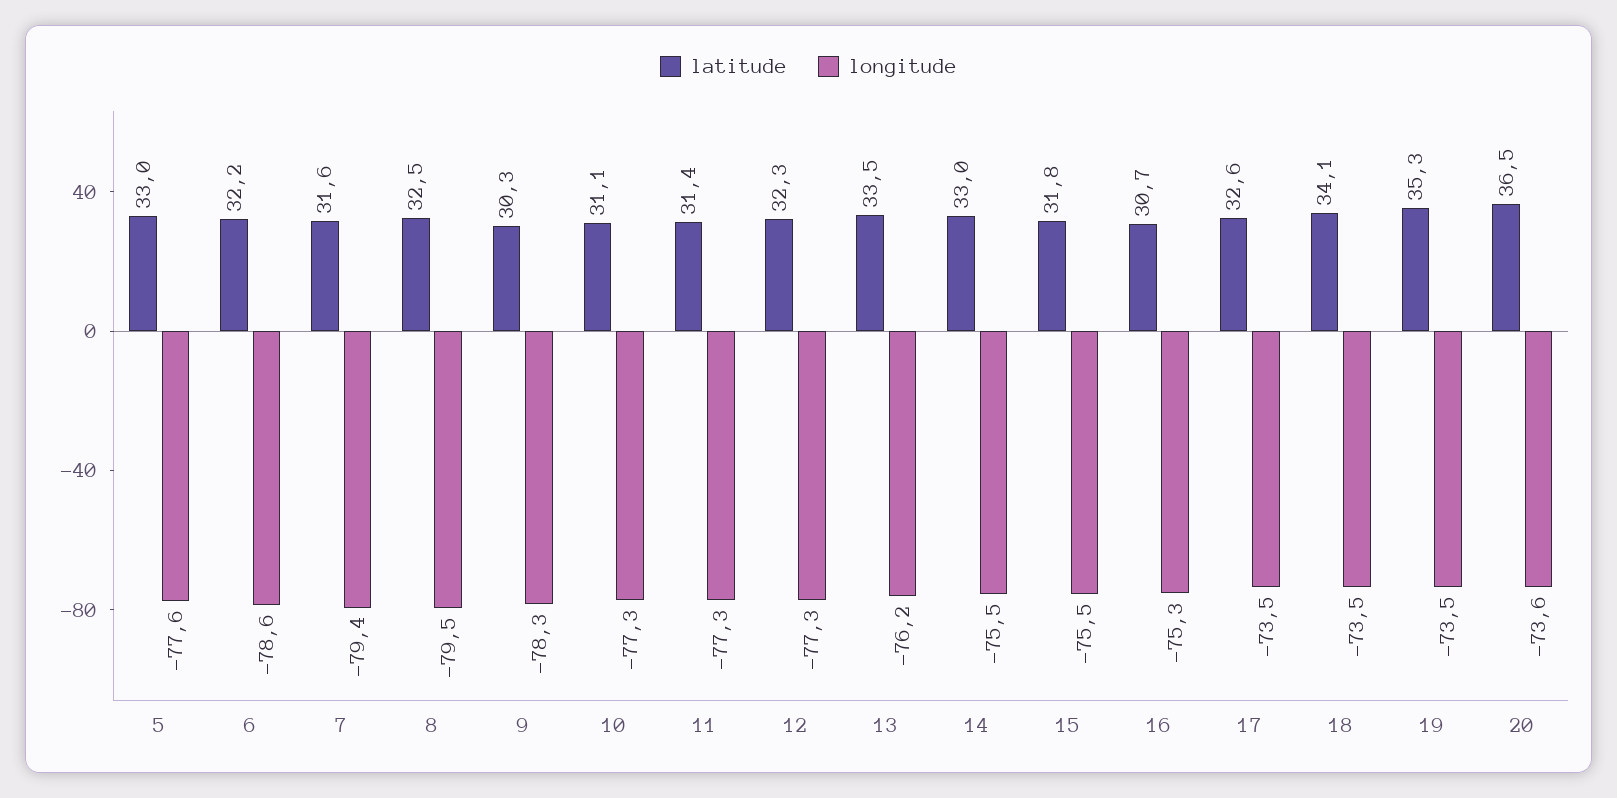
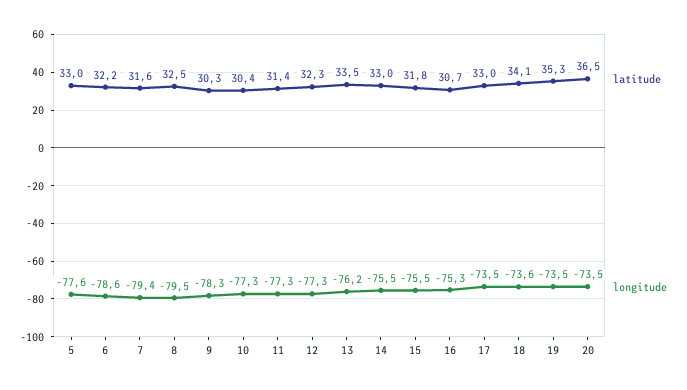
latitude, 10: 31.1 -> 30.4
latitude, 17: 32.6 -> 33
longitude, 18: -73.5 -> -73.6
longitude, 20: -73.6 -> -73.5

